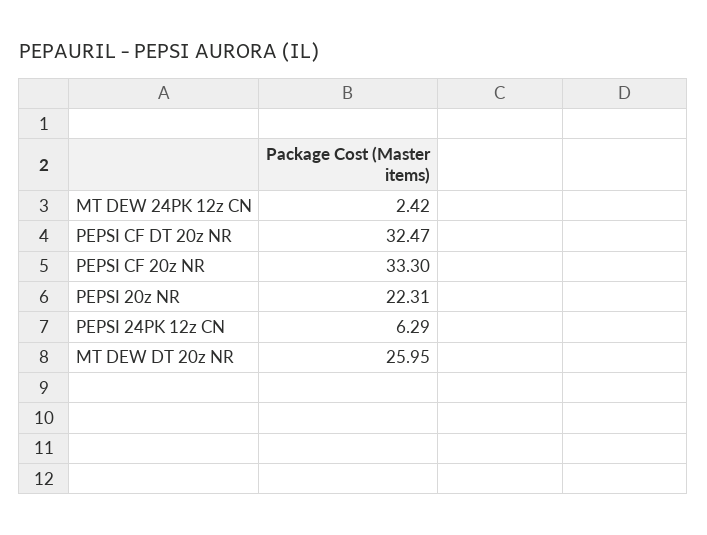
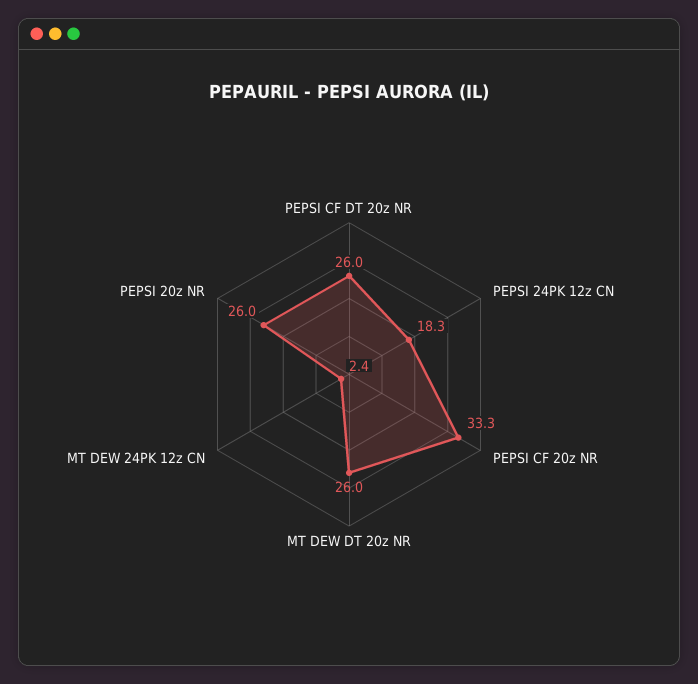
PEPSI CF DT 20z NR: 32.47 -> 26
PEPSI 20z NR: 22.31 -> 26
PEPSI 24PK 12z CN: 6.29 -> 18.3

